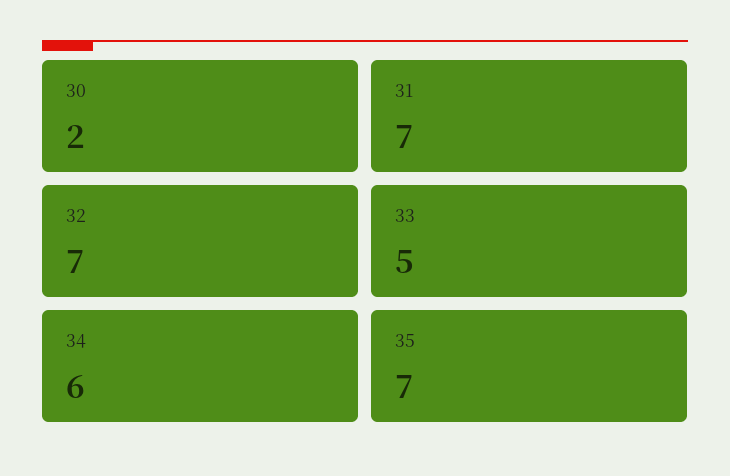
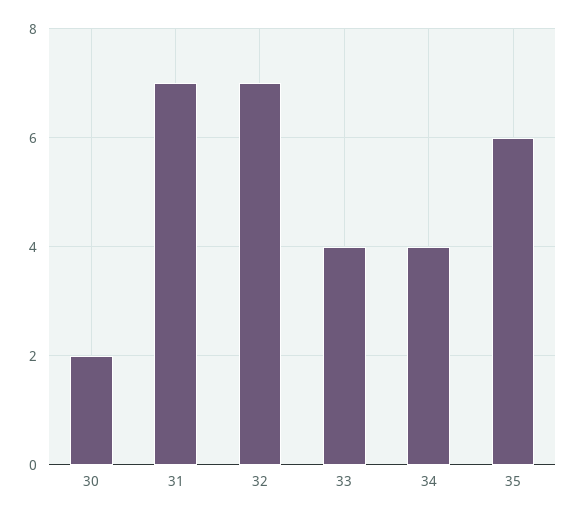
33: 5 -> 4
34: 6 -> 4
35: 7 -> 6

